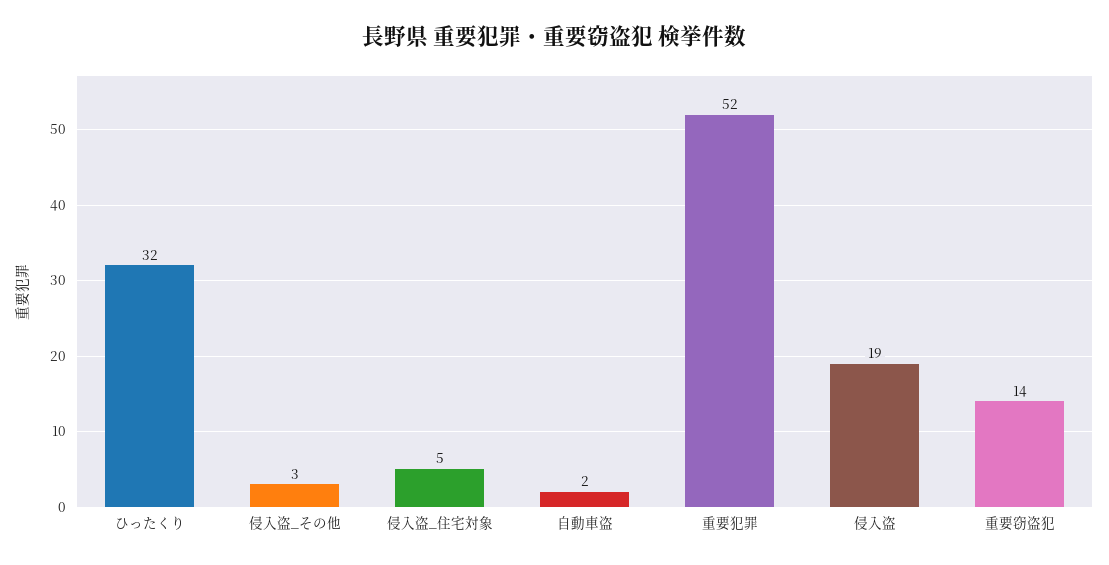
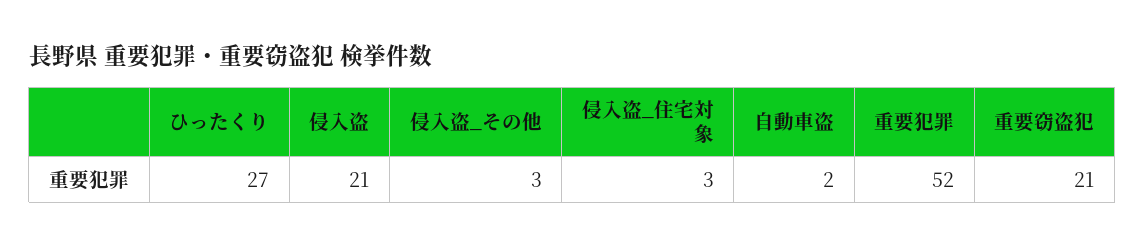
ひったくり: 32 -> 27
侵入盗_住宅対象: 5 -> 3
侵入盗: 19 -> 21
重要窃盗犯: 14 -> 21

